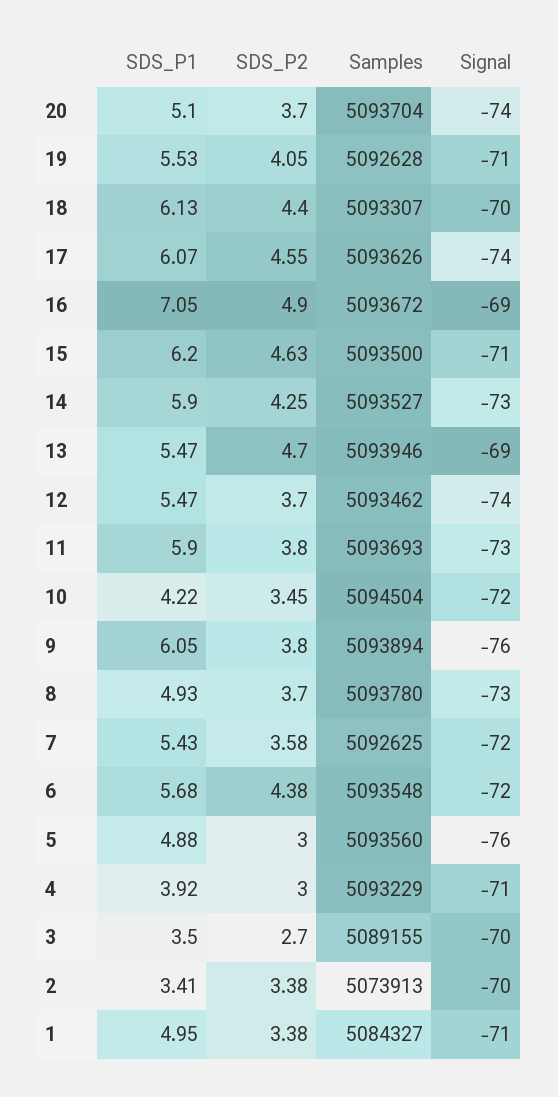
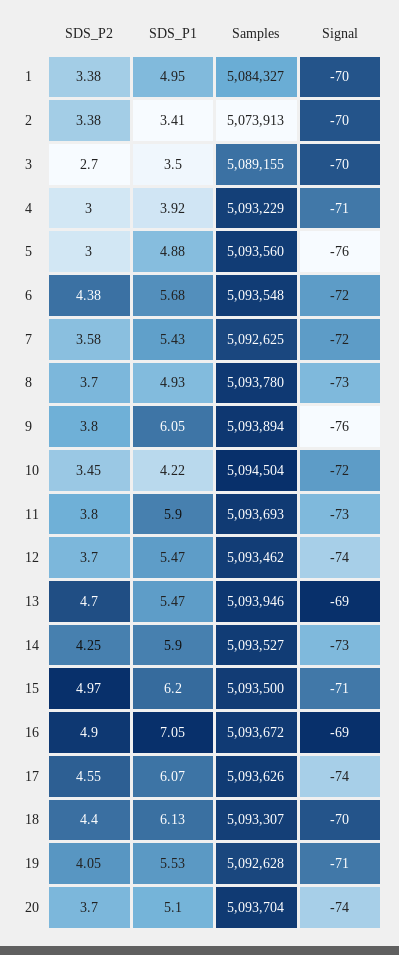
SDS_P2, 15: 4.63 -> 4.97
Signal, 1: -71 -> -70

